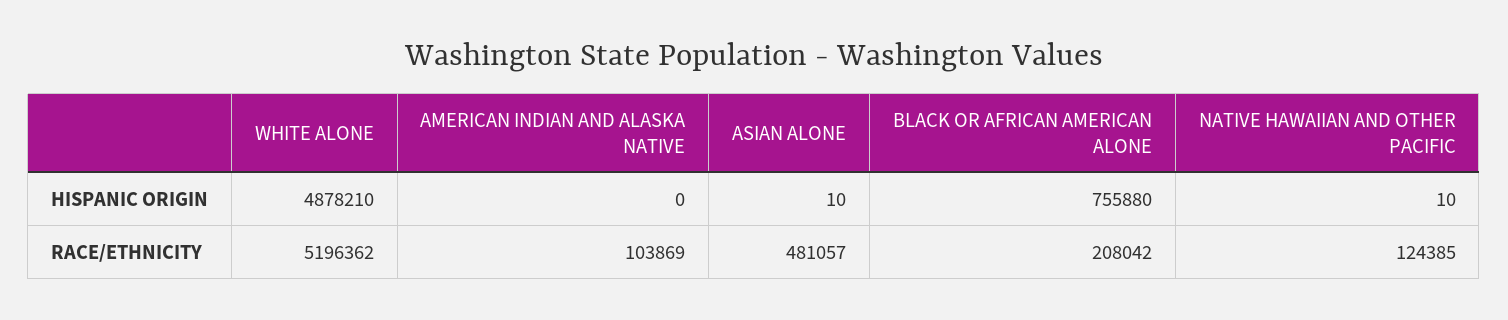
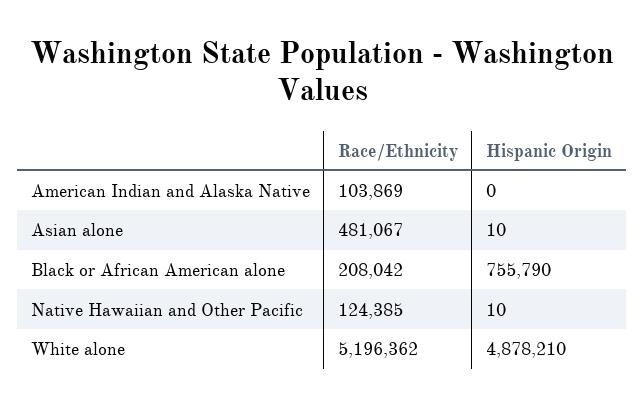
BLACK OR AFRICAN AMERICAN ALONE, HISPANIC ORIGIN: 755880 -> 755790
ASIAN ALONE, RACE/ETHNICITY: 481057 -> 481067

